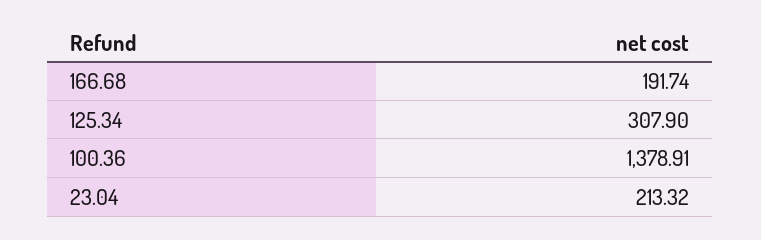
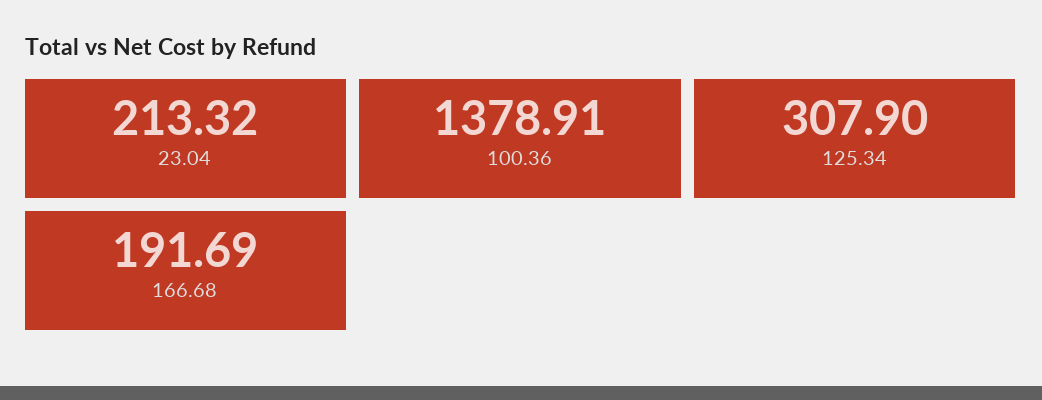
166.68: 191.74 -> 191.69

